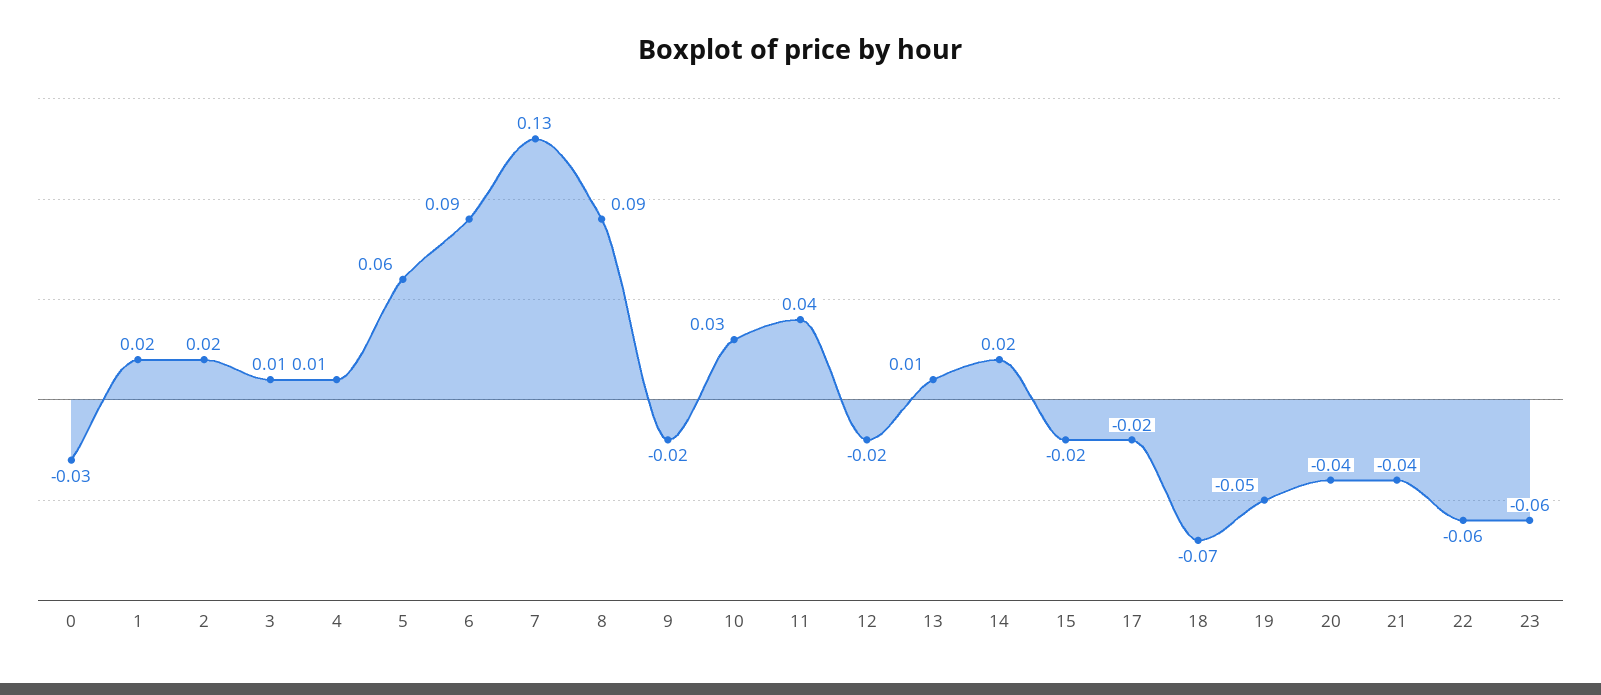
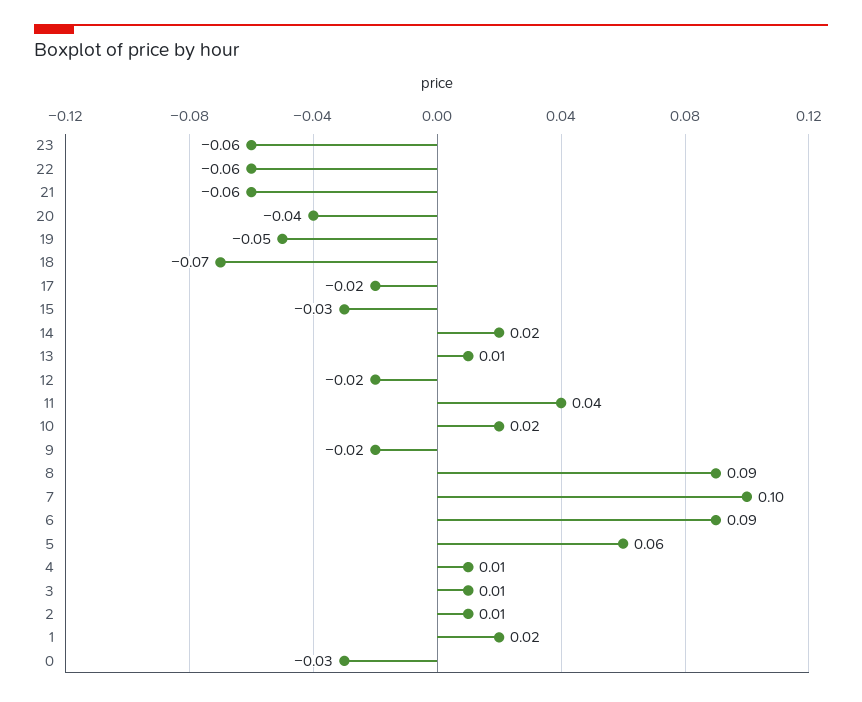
2: 0.02 -> 0.01
7: 0.13 -> 0.1
10: 0.03 -> 0.02
15: -0.02 -> -0.03
21: -0.04 -> -0.06

